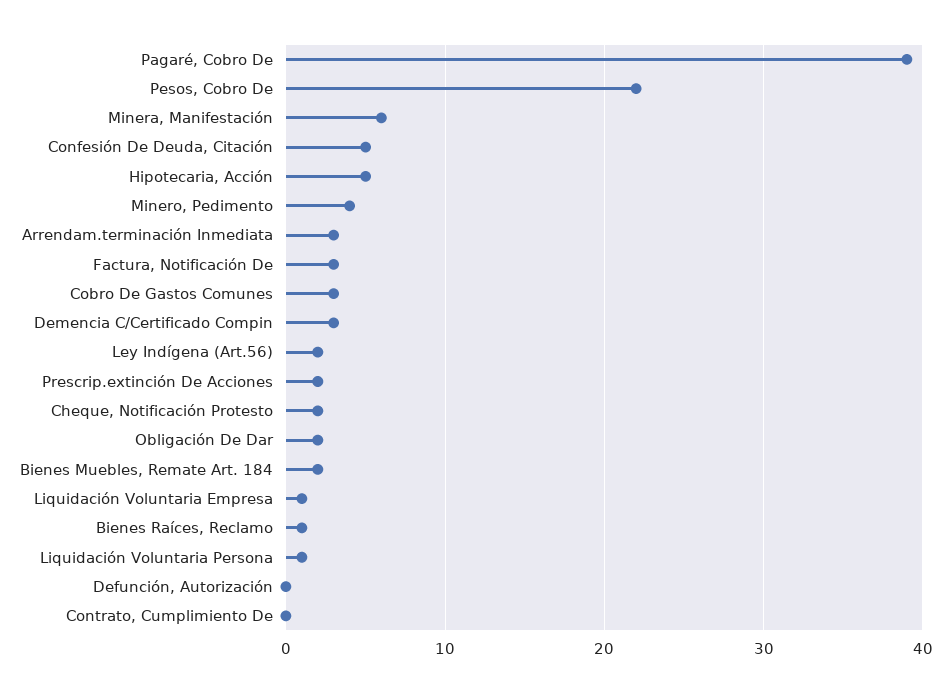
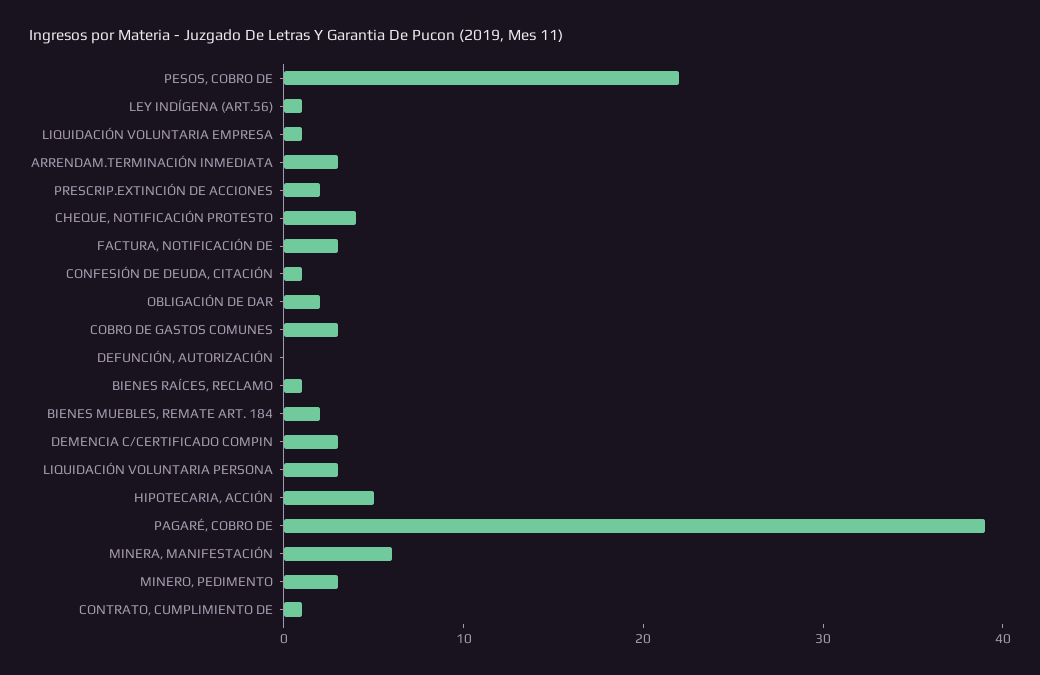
Confesión De Deuda, Citación: 5 -> 1
Minero, Pedimento: 4 -> 3
Ley Indígena (Art.56): 2 -> 1
Cheque, Notificación Protesto: 2 -> 4
Liquidación Voluntaria Persona: 1 -> 3
Contrato, Cumplimiento De: 0 -> 1

